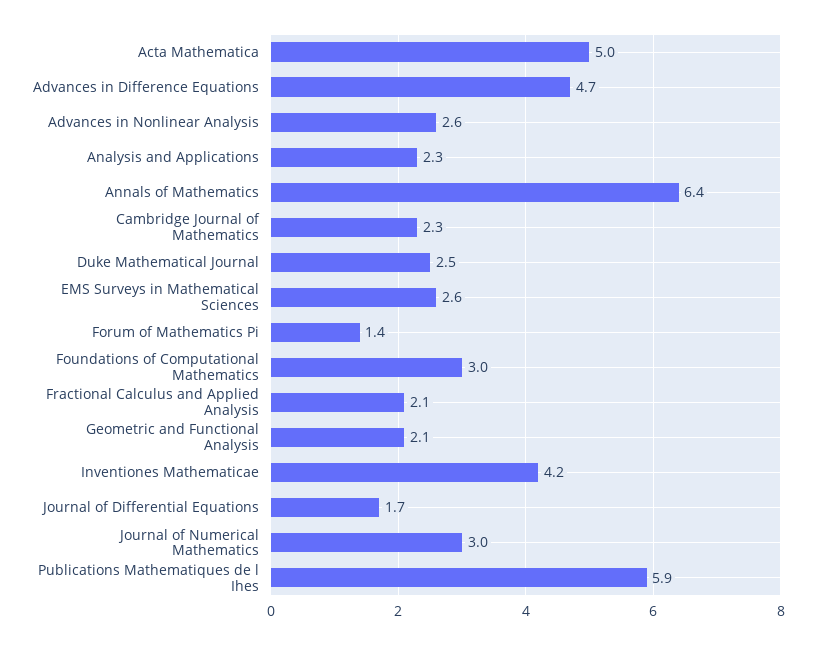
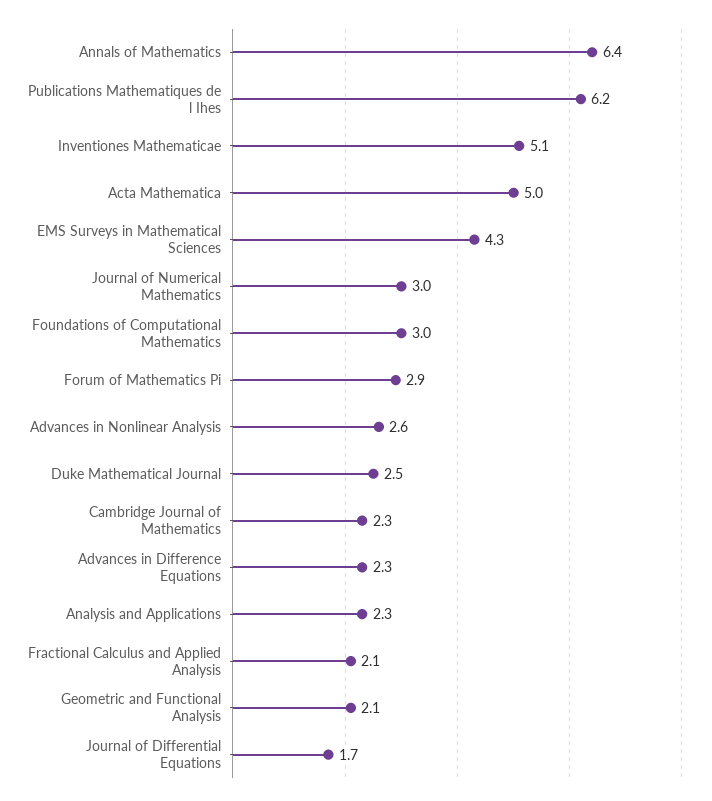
Advances in Difference Equations: 4.7 -> 2.3
EMS Surveys in Mathematical Sciences: 2.6 -> 4.3
Forum of Mathematics Pi: 1.4 -> 2.9
Inventiones Mathematicae: 4.2 -> 5.1
Publications Mathematiques de l Ihes: 5.9 -> 6.2

